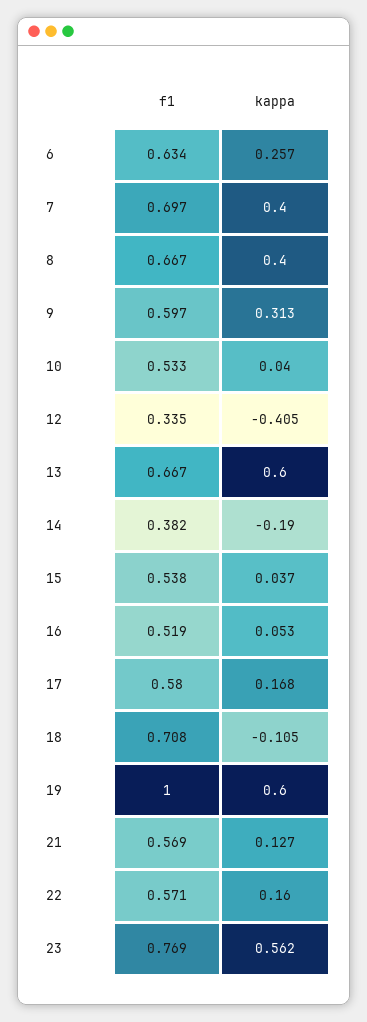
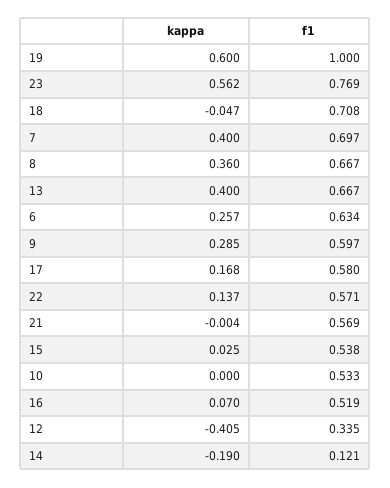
kappa, 8: 0.4 -> 0.36
kappa, 9: 0.313 -> 0.285
kappa, 10: 0.04 -> 0
kappa, 13: 0.6 -> 0.4
f1, 14: 0.382 -> 0.121
kappa, 15: 0.037 -> 0.025
kappa, 16: 0.053 -> 0.07
kappa, 18: -0.105 -> -0.047
kappa, 21: 0.127 -> -0.004
kappa, 22: 0.16 -> 0.137

